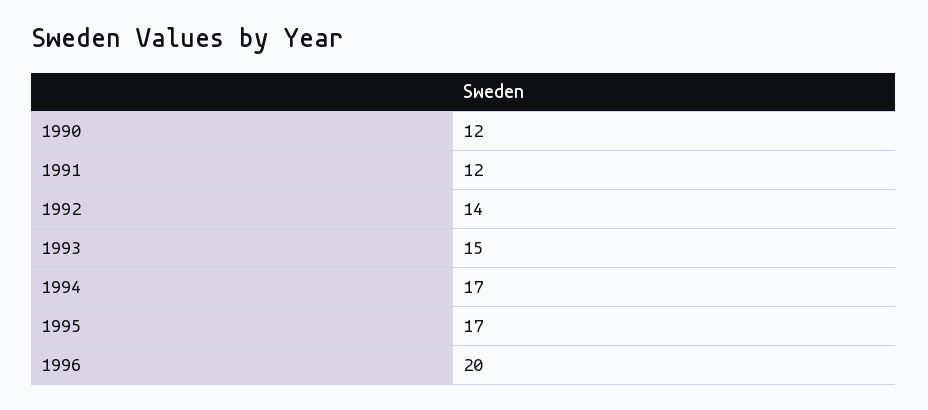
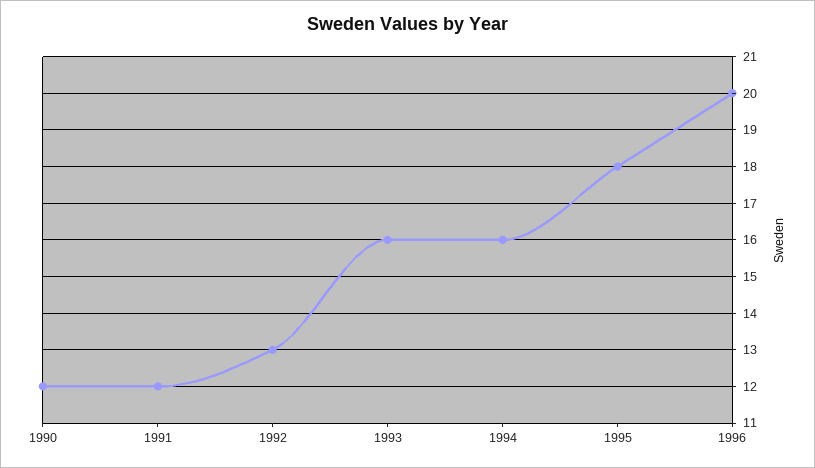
1992: 14 -> 13
1993: 15 -> 16
1994: 17 -> 16
1995: 17 -> 18

